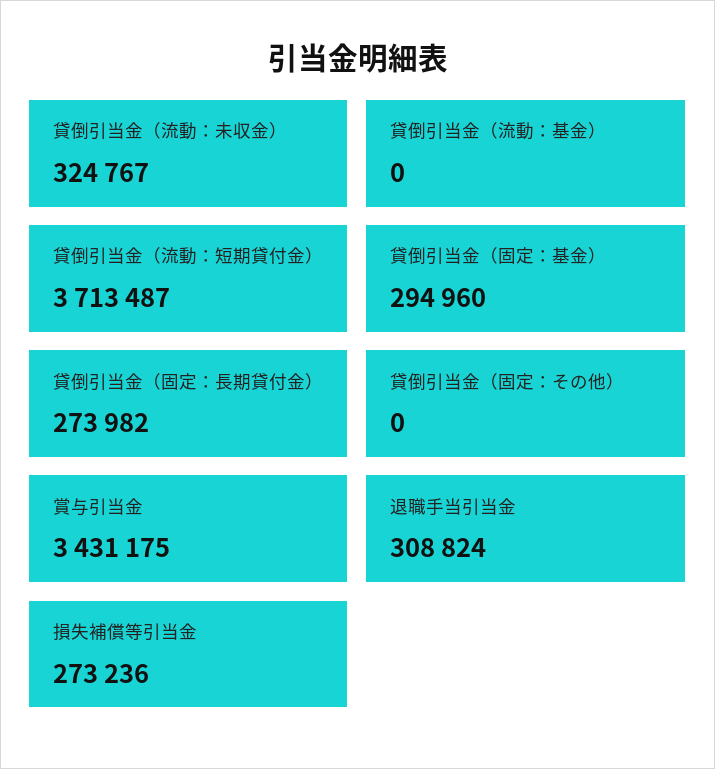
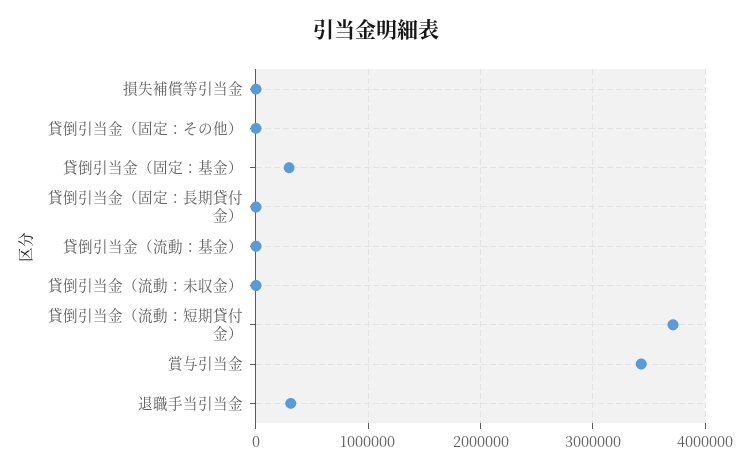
貸倒引当金（流動：未収金）: 324767 -> 0
貸倒引当金（固定：長期貸付金）: 273982 -> 0
損失補償等引当金: 273236 -> 0

